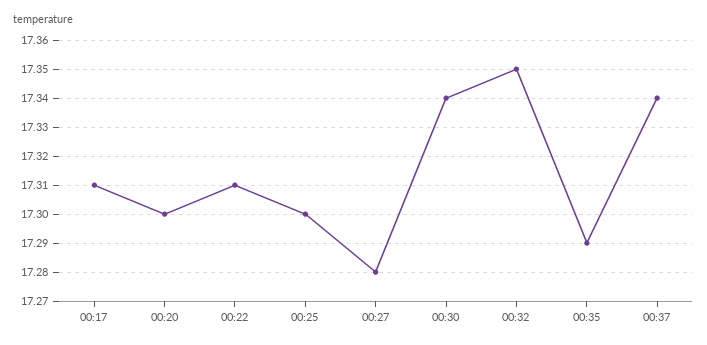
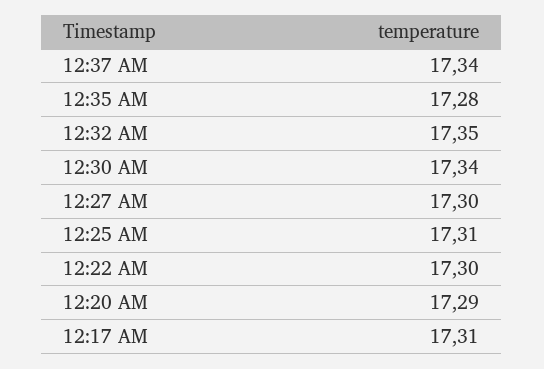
00:20: 17.3 -> 17.29
00:22: 17.31 -> 17.3
00:25: 17.3 -> 17.31
00:27: 17.28 -> 17.3
00:35: 17.29 -> 17.28

